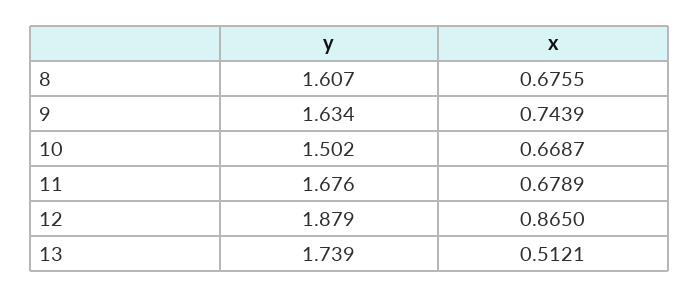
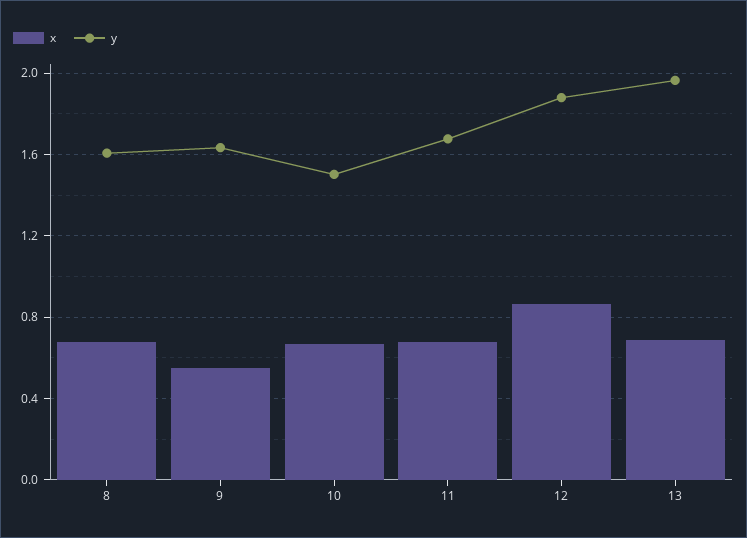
x, 9: 0.7439 -> 0.55
y, 13: 1.739 -> 1.95
x, 13: 0.5121 -> 0.7

